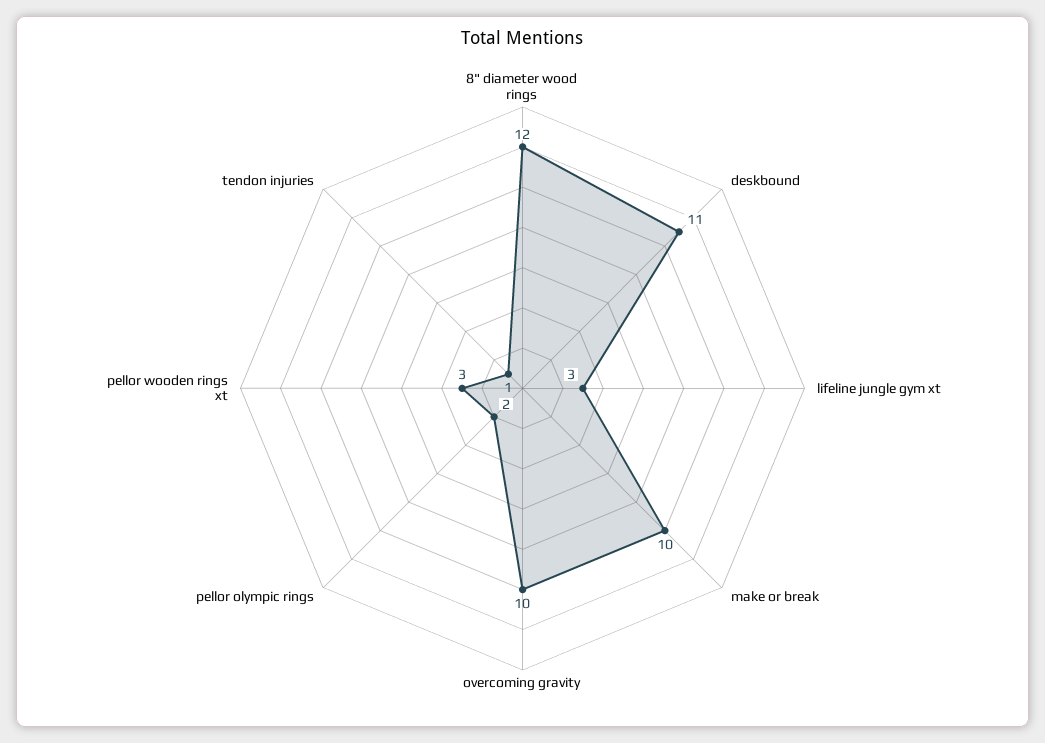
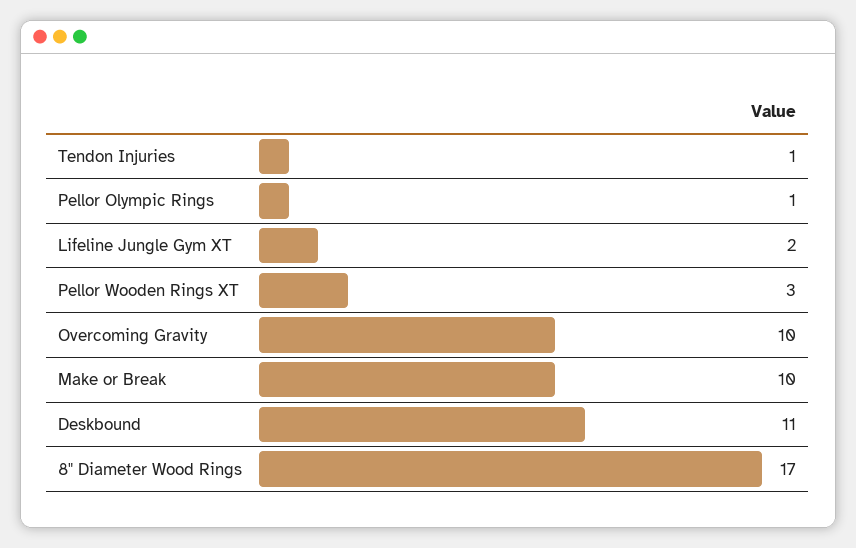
8" diameter wood rings: 12 -> 17
lifeline jungle gym xt: 3 -> 2
pellor olympic rings: 2 -> 1

